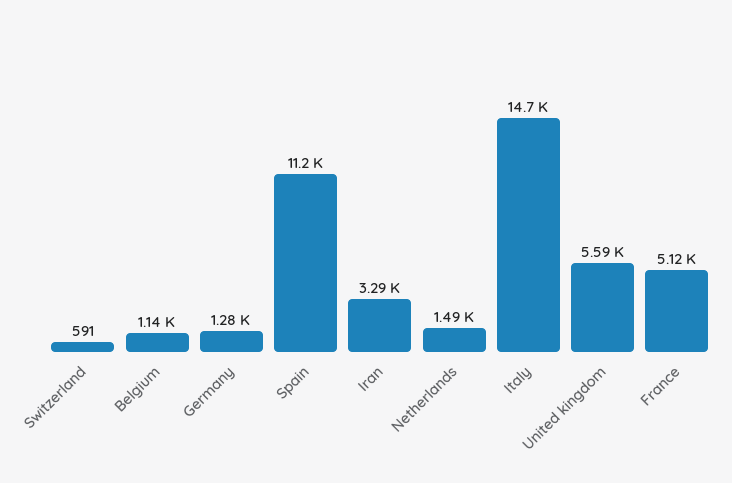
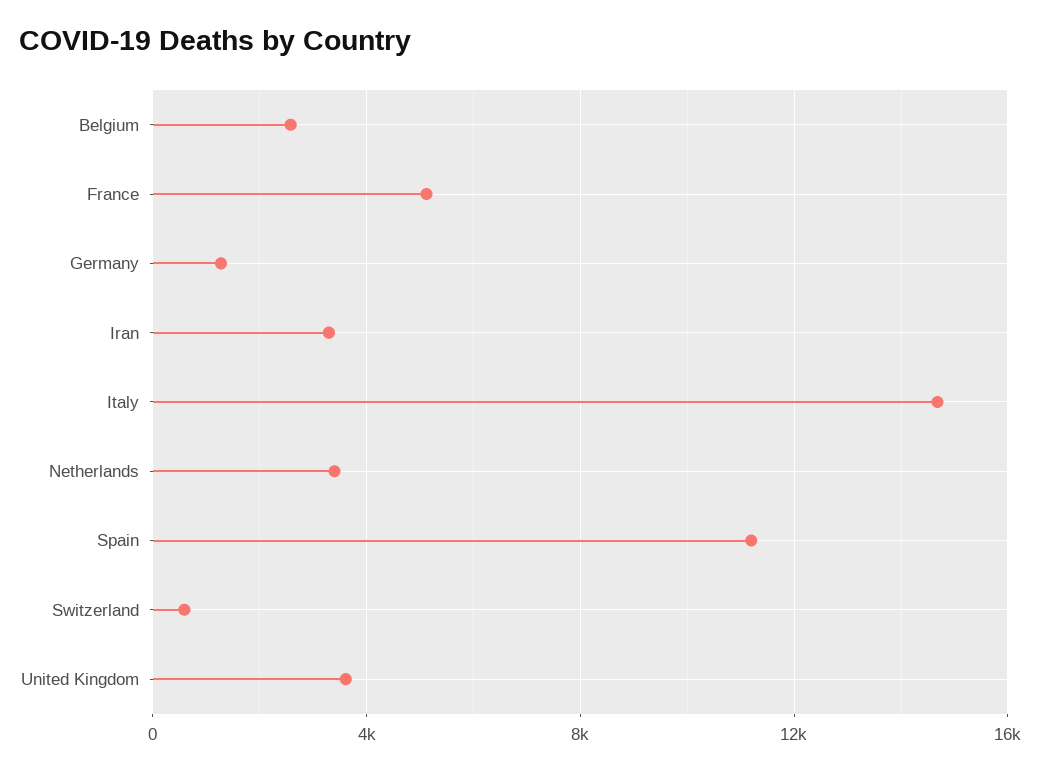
Belgium: 1140 -> 2500
Netherlands: 1490 -> 3500
United kingdom: 5590 -> 3500

